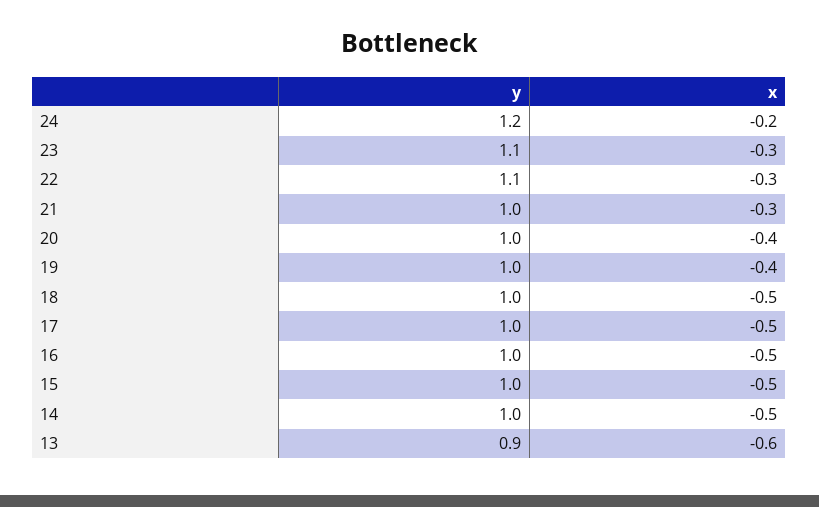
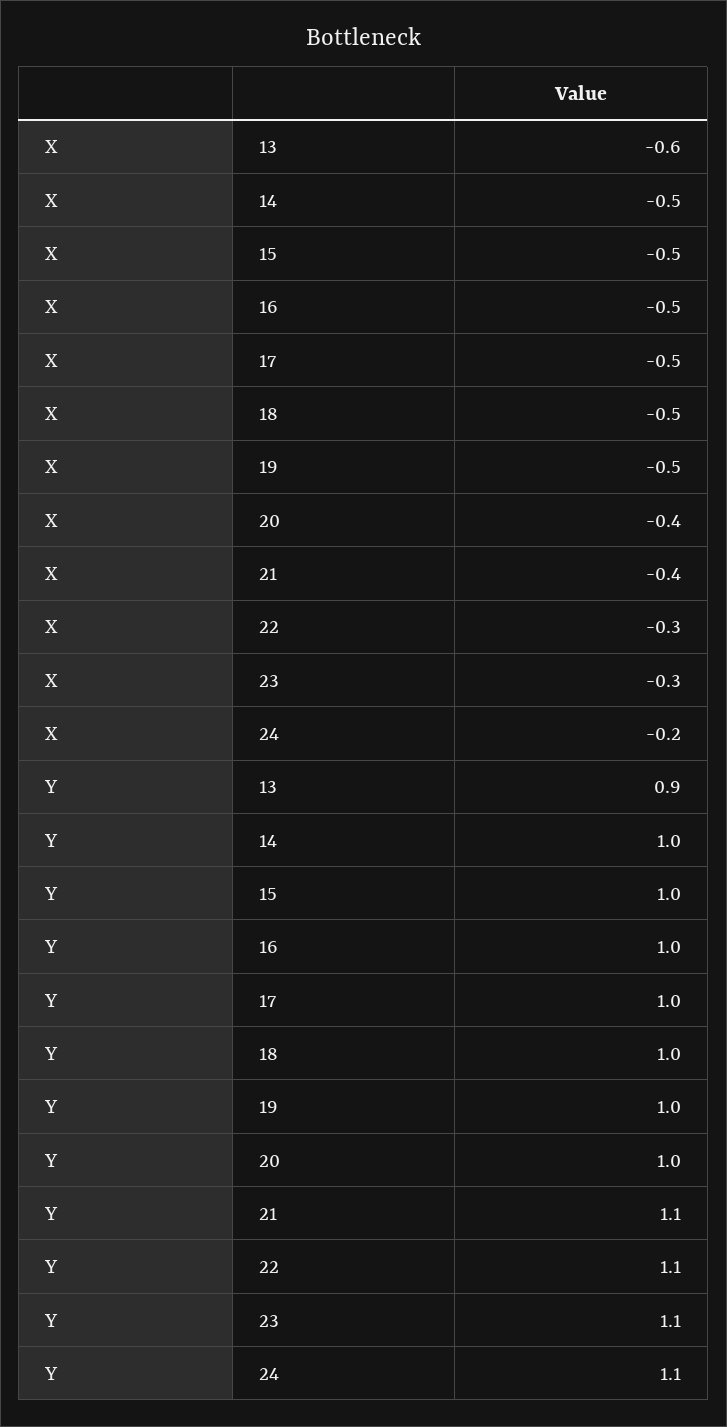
y, 24: 1.2 -> 1.1
y, 21: 1 -> 1.1
x, 21: -0.3 -> -0.4
x, 19: -0.4 -> -0.5

